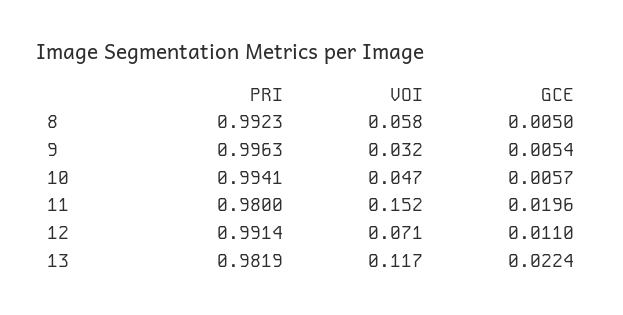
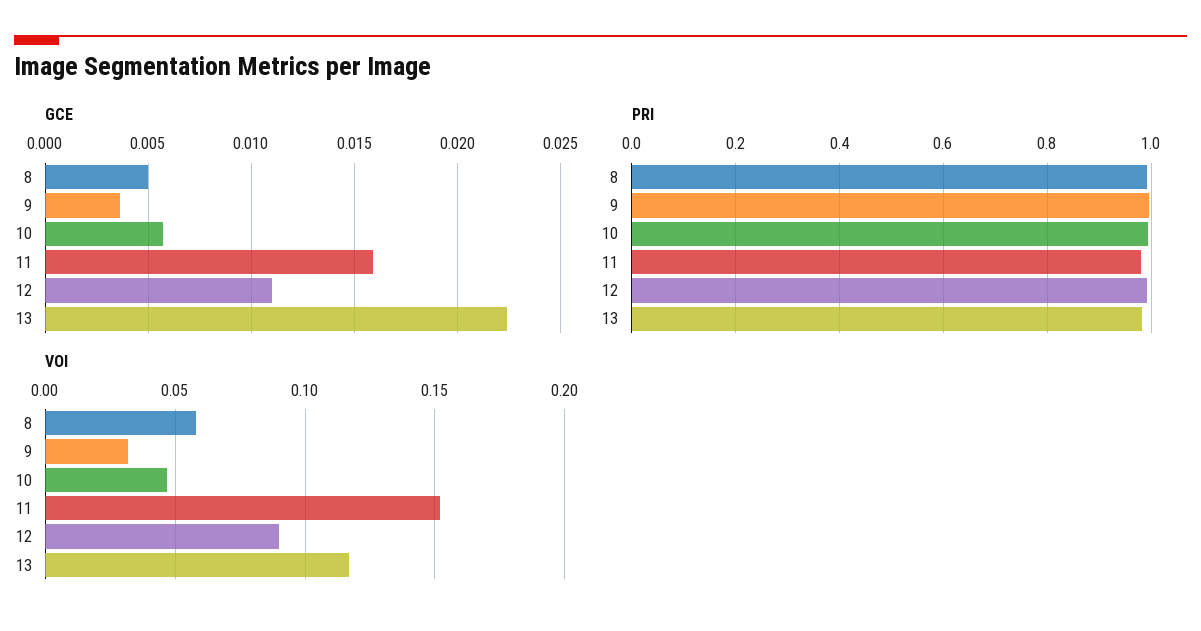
GCE, 9: 0.0054 -> 0.0035
GCE, 11: 0.0196 -> 0.016
VOI, 12: 0.071 -> 0.09

